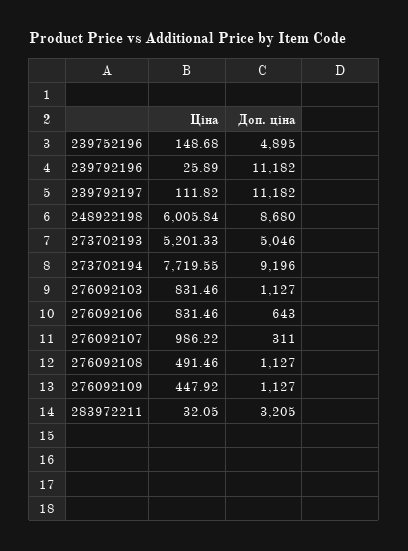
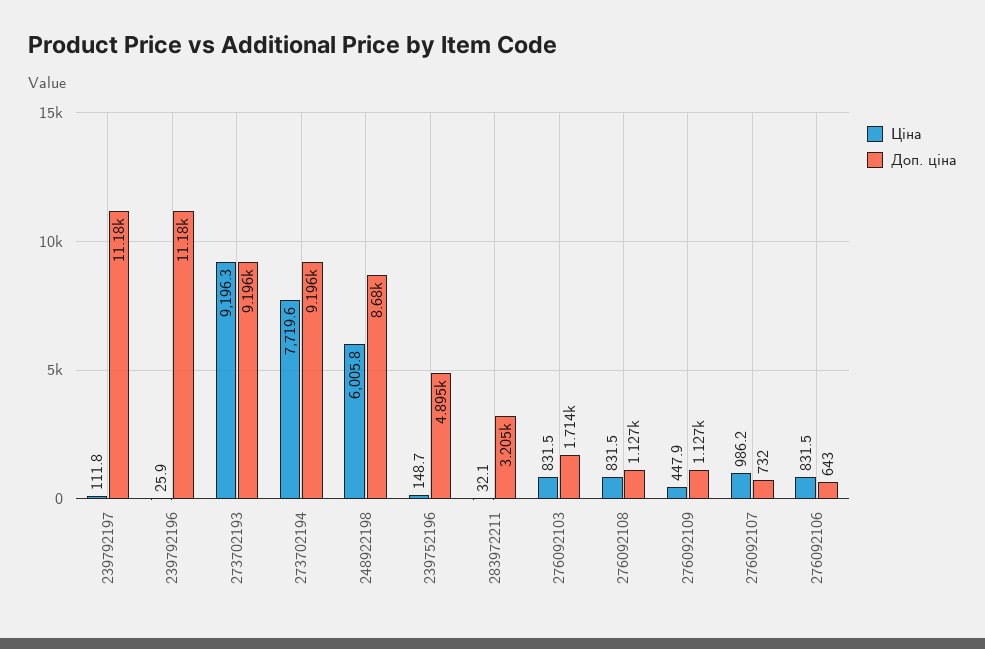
Ціна, 273702193: 5201.33 -> 9196.3
Доп. ціна, 273702193: 5046 -> 9196
Доп. ціна, 276092103: 1127 -> 1714
Доп. ціна, 276092107: 311 -> 732
Ціна, 276092108: 491.46 -> 831.5

